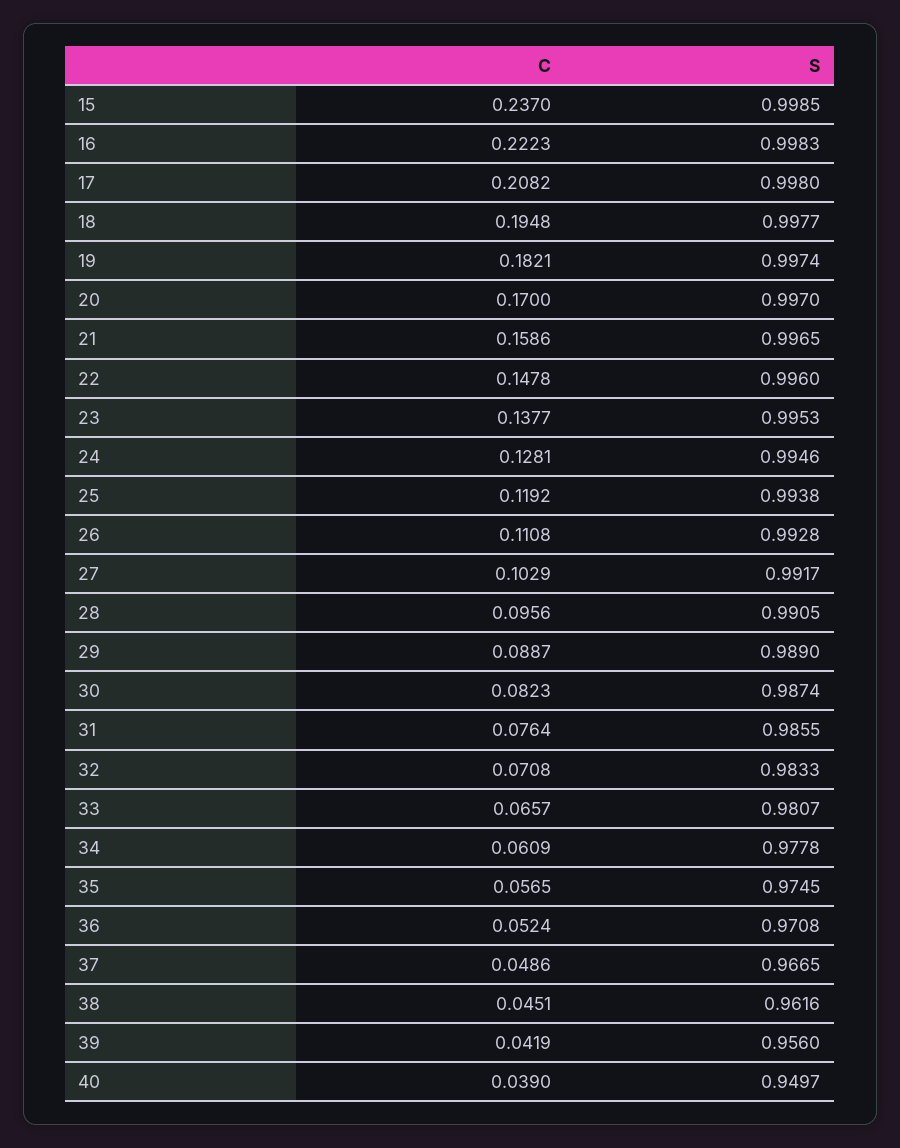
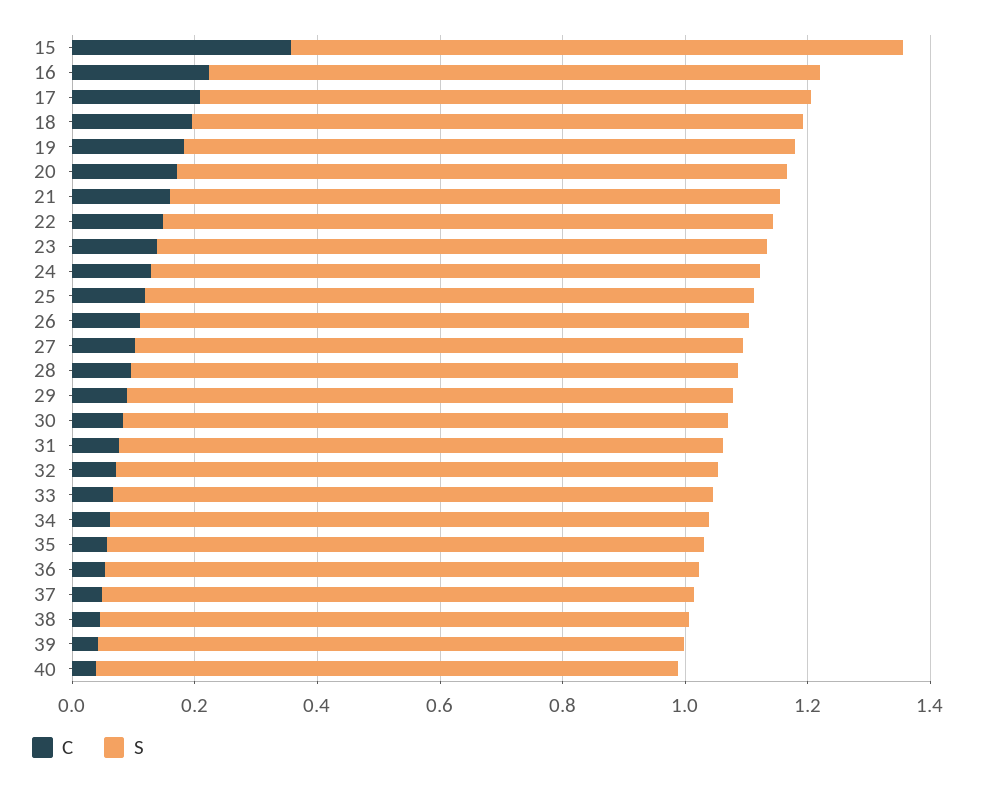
C, 15: 0.237 -> 0.35

